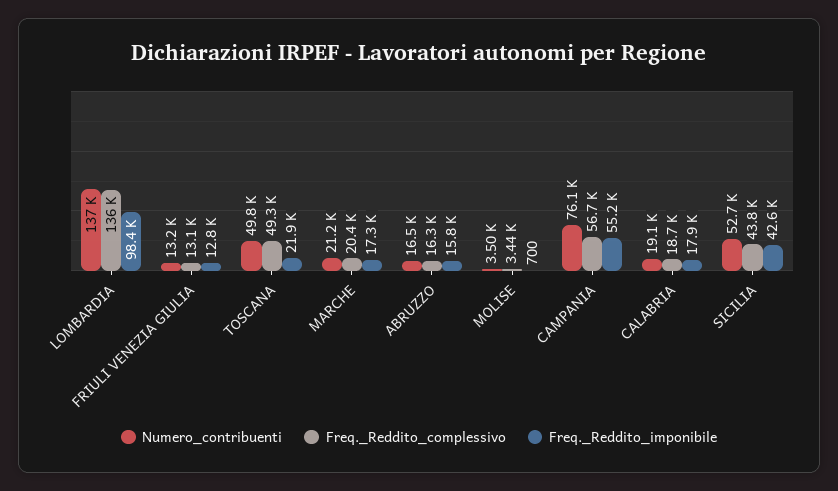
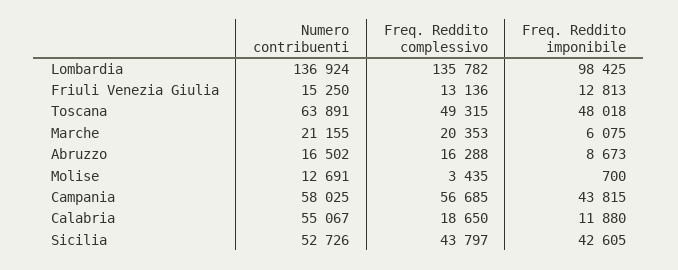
Numero_contribuenti, FRIULI VENEZIA GIULIA: 13200 -> 15250
Numero_contribuenti, TOSCANA: 49800 -> 63891
Freq._Reddito_imponibile, TOSCANA: 21900 -> 48018
Freq._Reddito_imponibile, MARCHE: 17300 -> 6075
Freq._Reddito_imponibile, ABRUZZO: 15800 -> 8673
Numero_contribuenti, MOLISE: 3500 -> 12691
Numero_contribuenti, CAMPANIA: 76100 -> 58025
Freq._Reddito_imponibile, CAMPANIA: 55200 -> 43815
Numero_contribuenti, CALABRIA: 19100 -> 55067
Freq._Reddito_imponibile, CALABRIA: 17900 -> 11880

